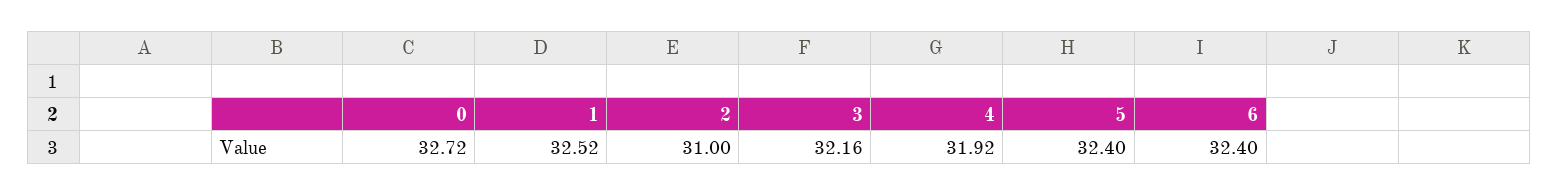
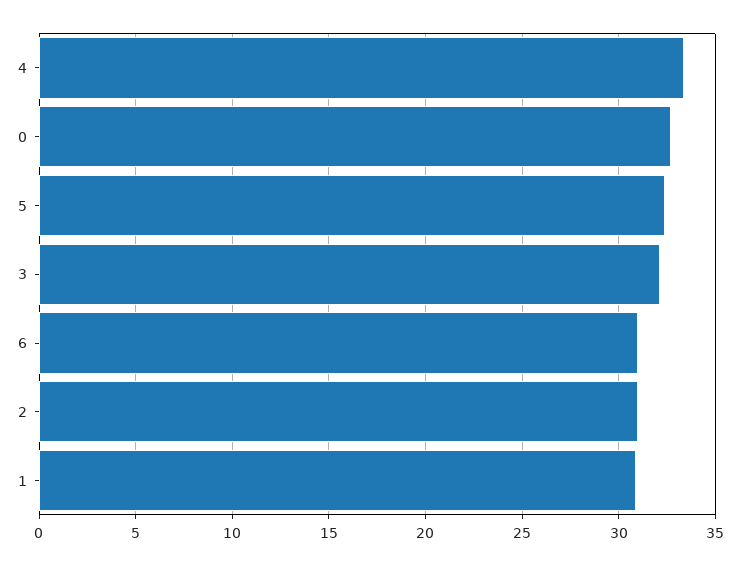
1: 32.52 -> 31
4: 31.92 -> 33.5
6: 32.4 -> 31

